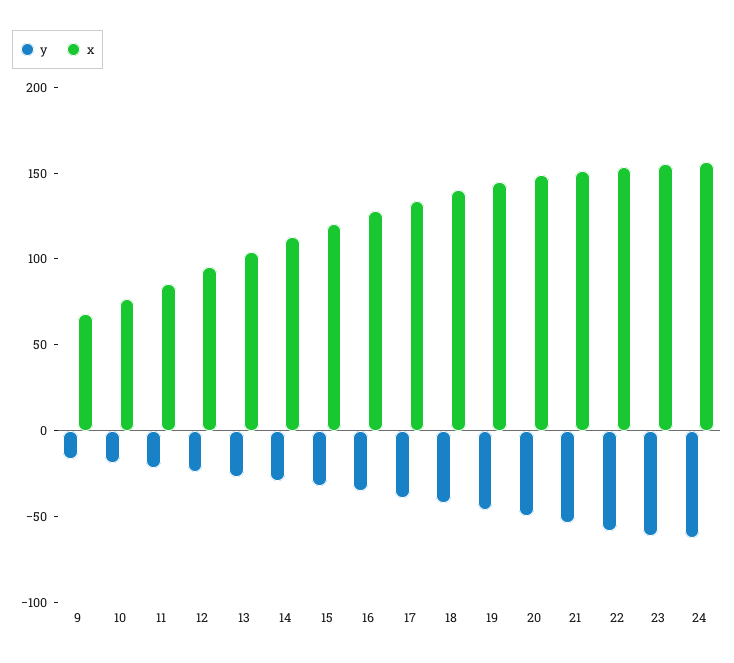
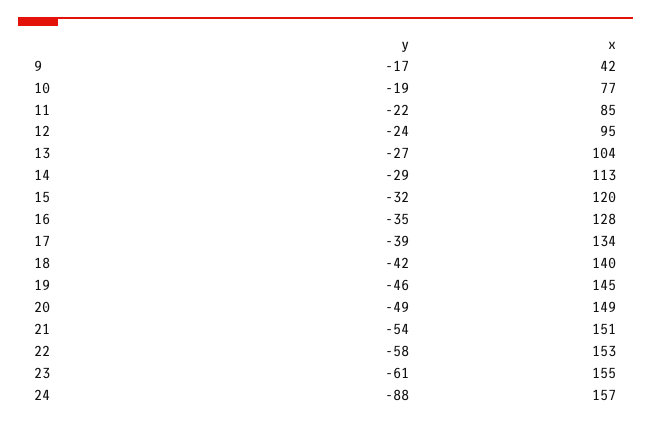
x, 9: 70 -> 42
y, 24: -60 -> -88

